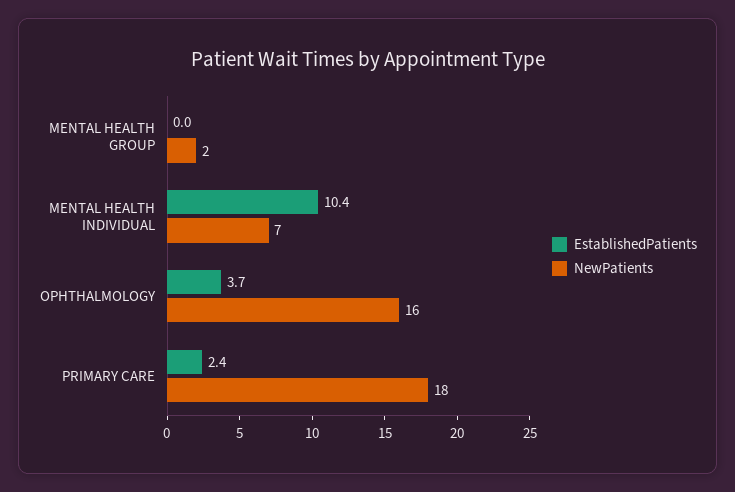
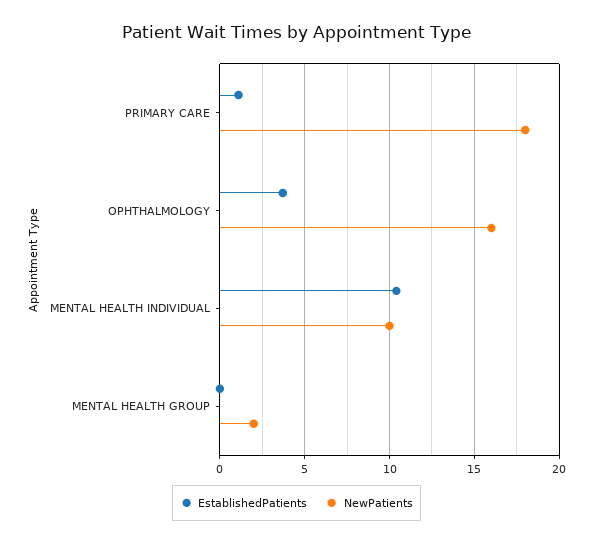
NewPatients, MENTAL HEALTH INDIVIDUAL: 7 -> 10
EstablishedPatients, PRIMARY CARE: 2.4 -> 1

